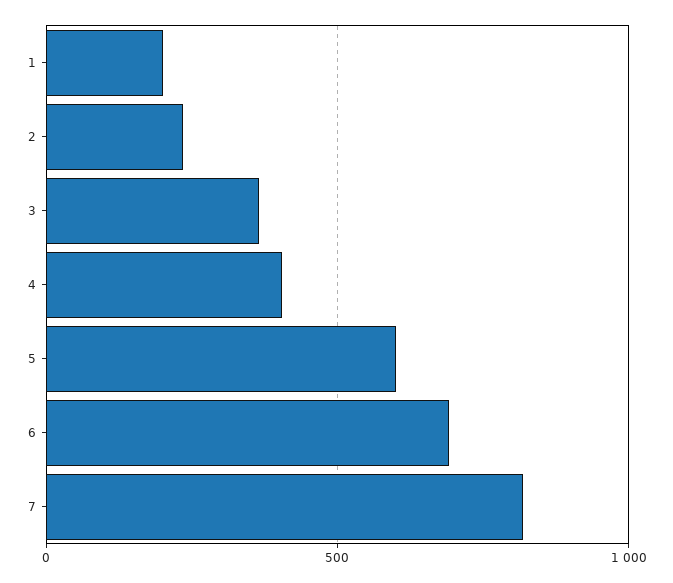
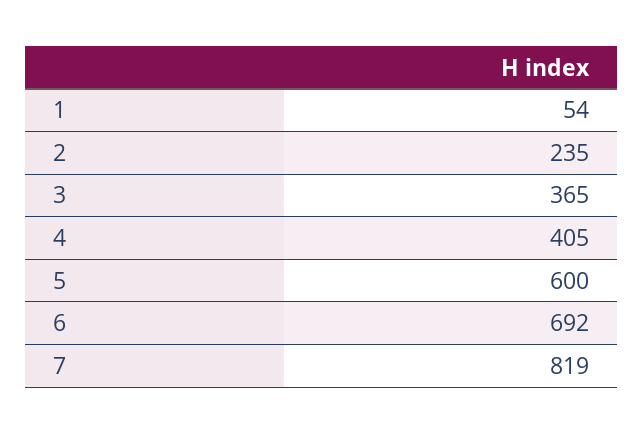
1: 200 -> 54

